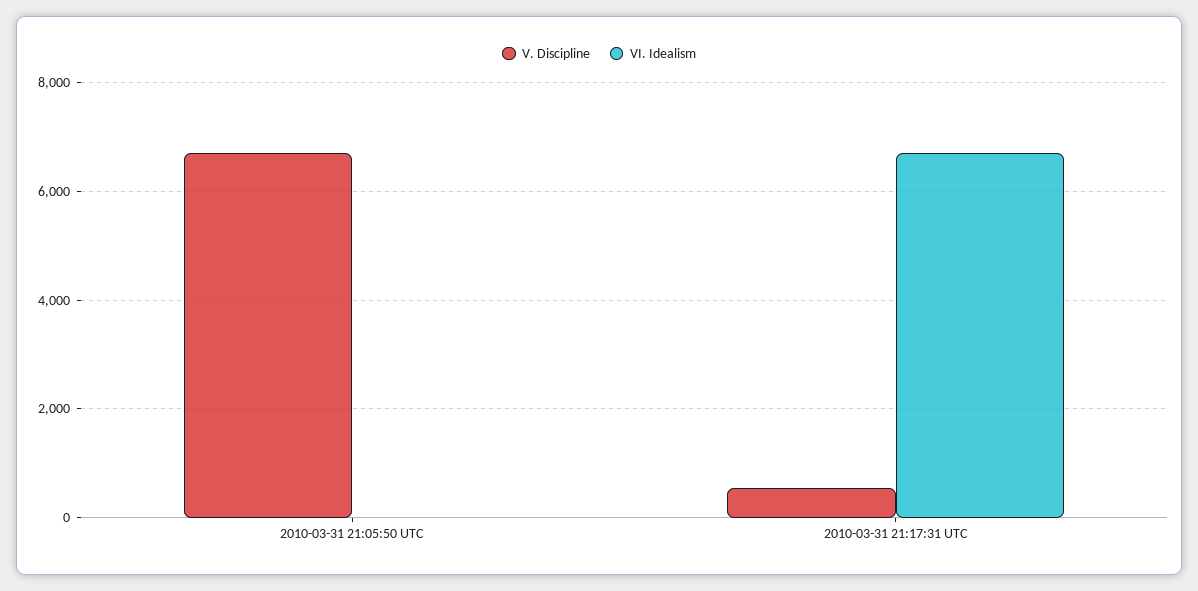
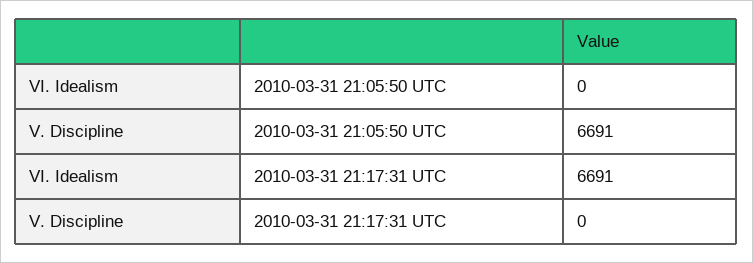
V. Discipline, 2010-03-31 21:17:31 UTC: 600 -> 0

